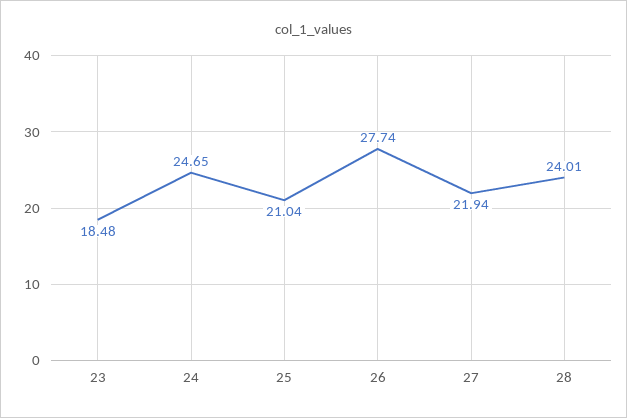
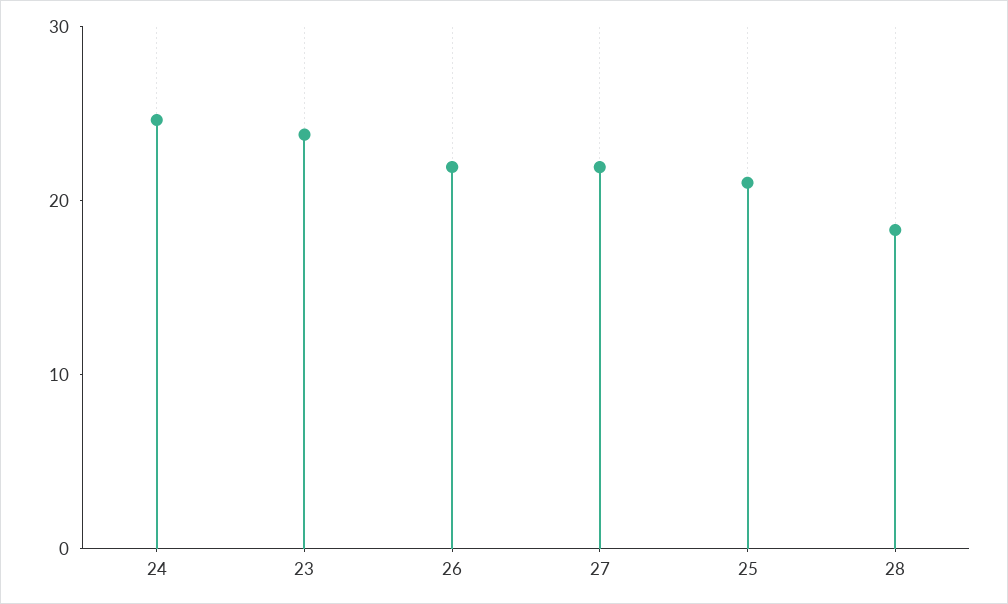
23: 18.48 -> 24
26: 27.74 -> 22
28: 24.01 -> 18

